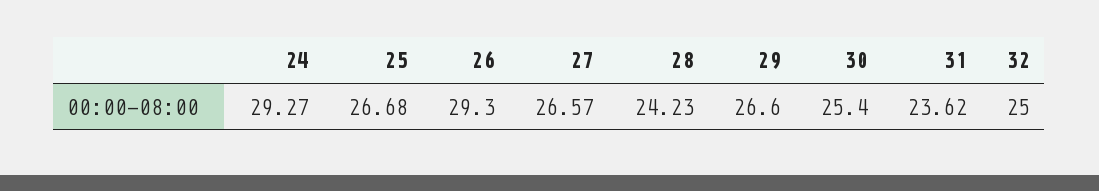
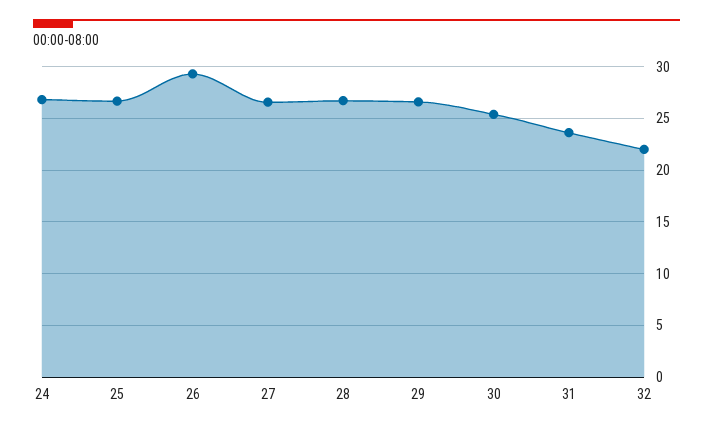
24: 29.27 -> 27
28: 24.23 -> 27
32: 25 -> 22

